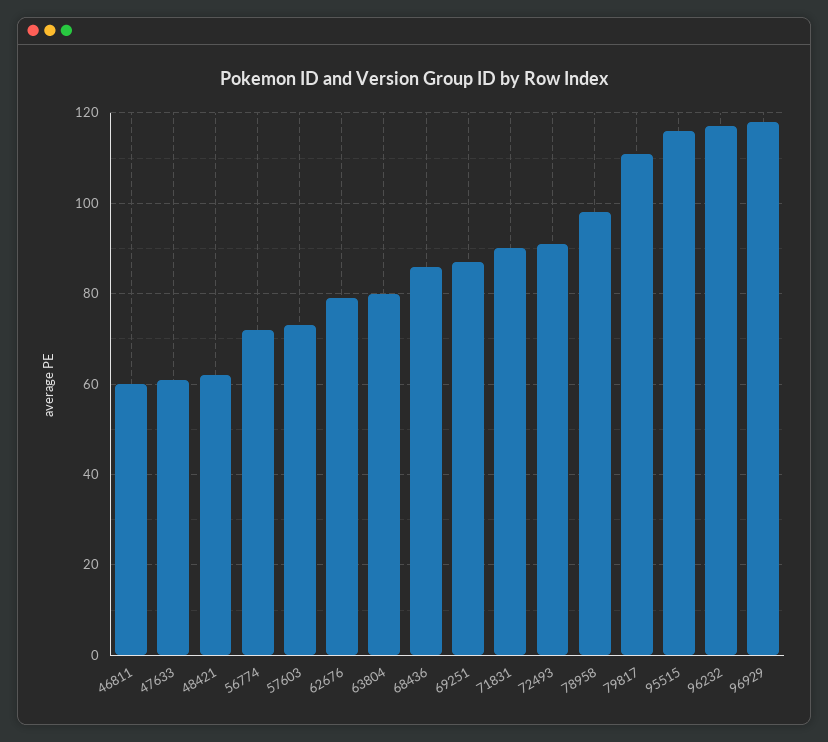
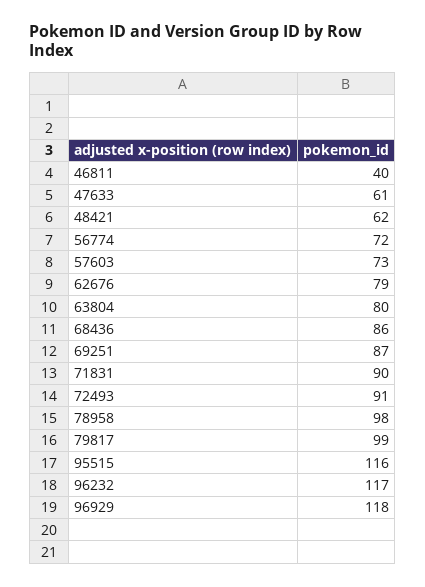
46811: 60 -> 40
79817: 110 -> 99

